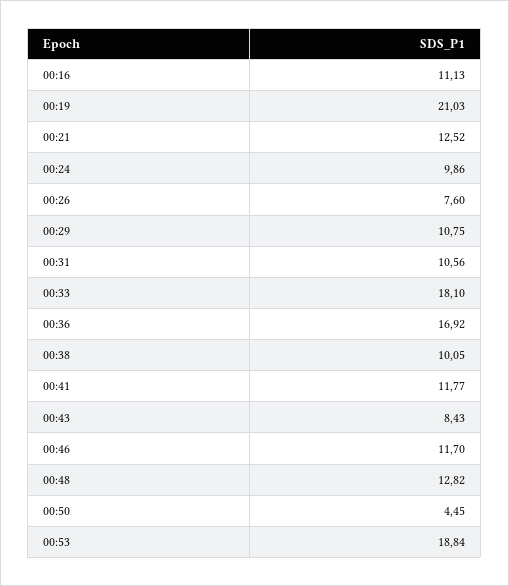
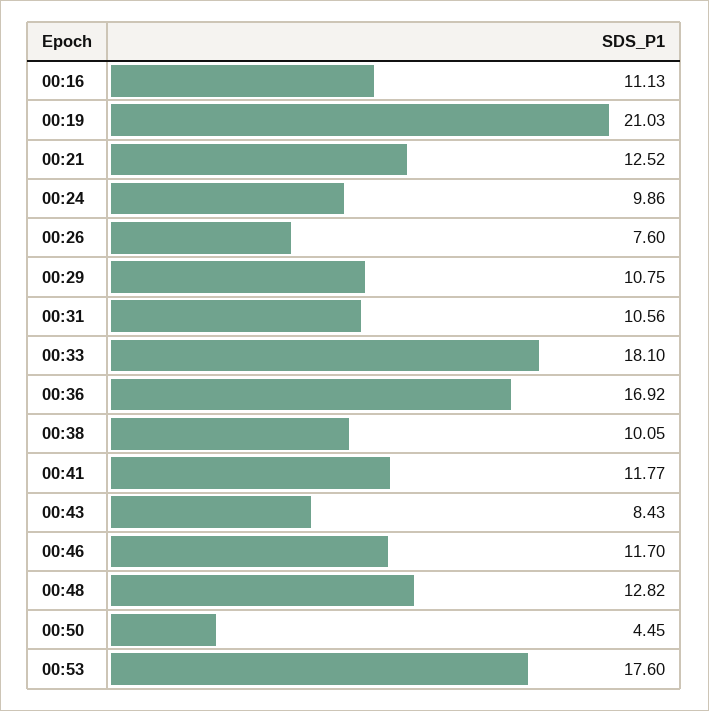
00:53: 18.84 -> 17.6

